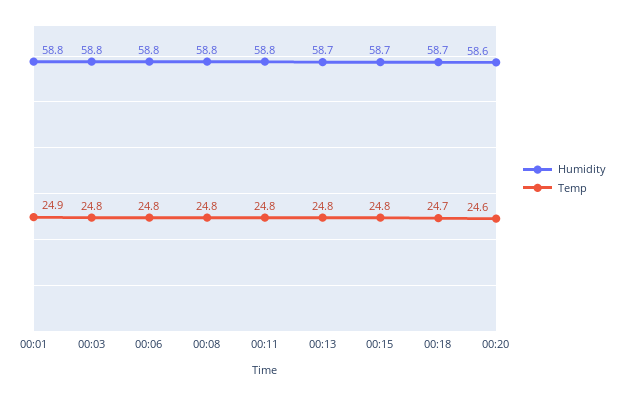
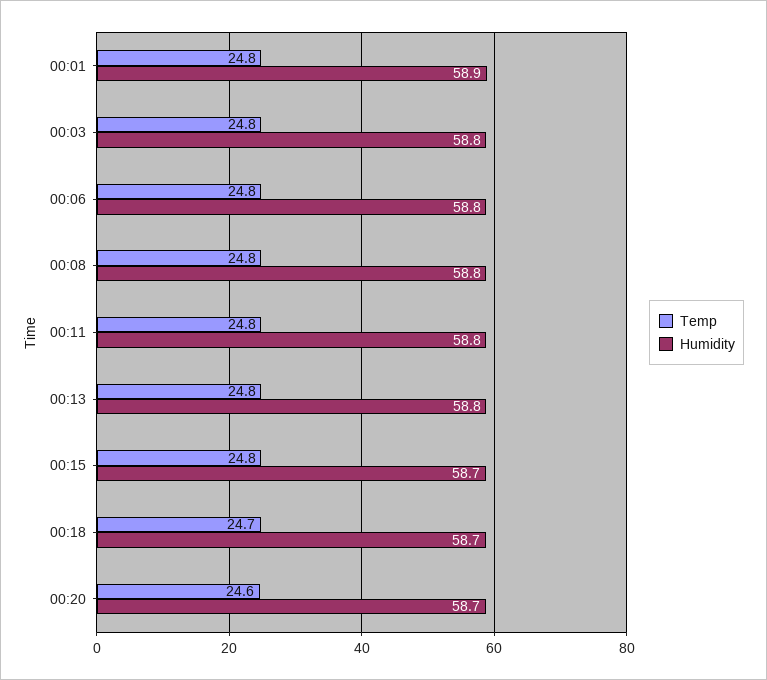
Humidity, 00:01: 58.8 -> 58.9
Temp, 00:01: 24.9 -> 24.8
Humidity, 00:13: 58.7 -> 58.8
Humidity, 00:20: 58.6 -> 58.7

